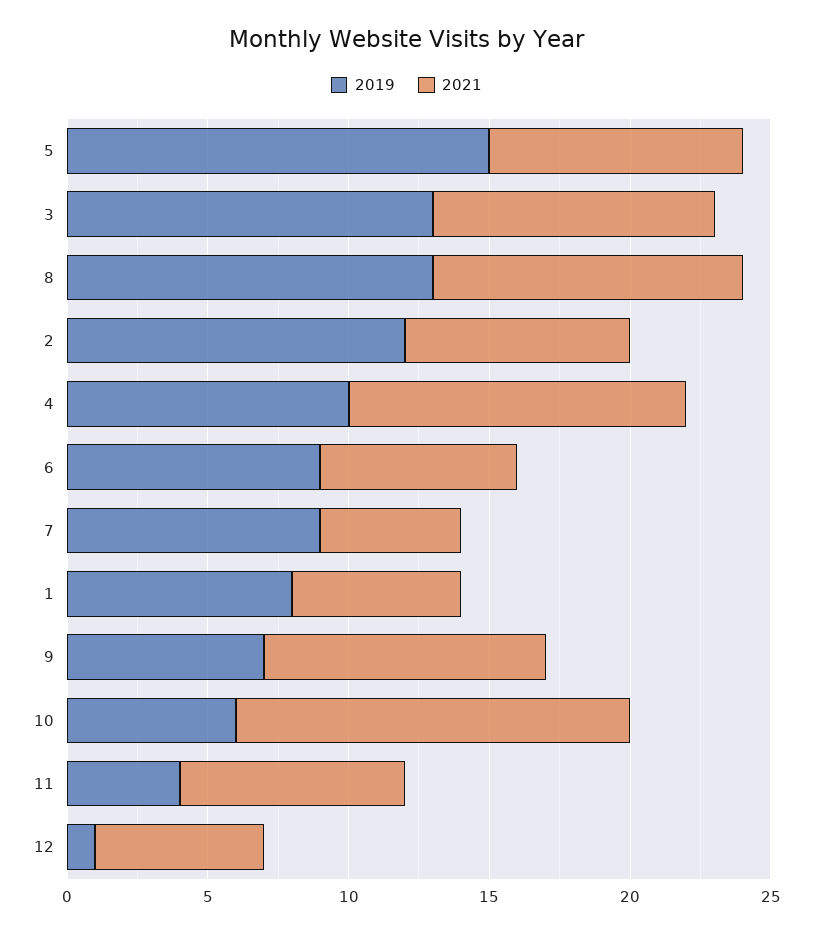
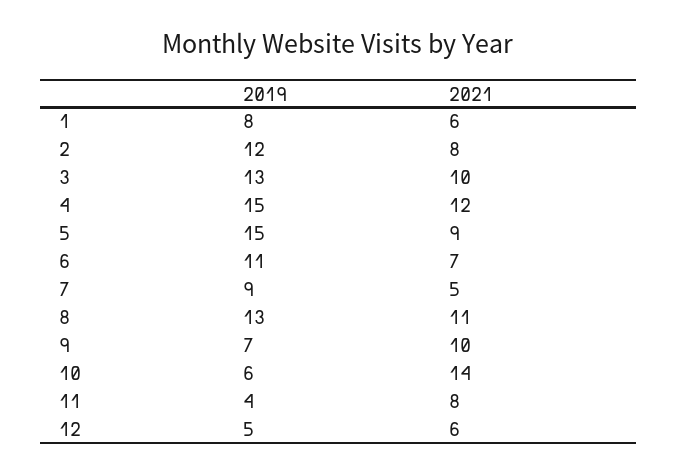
2019, 4: 10 -> 15
2019, 6: 9 -> 11
2019, 12: 1 -> 5

